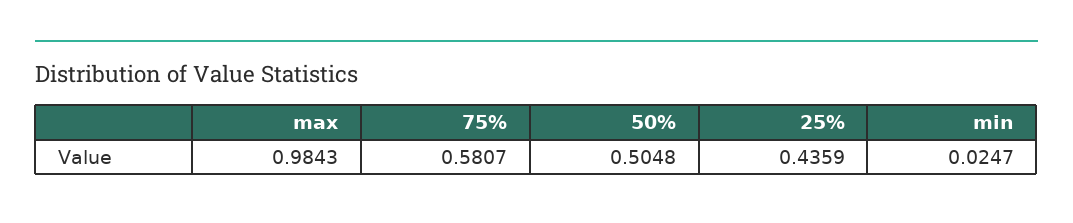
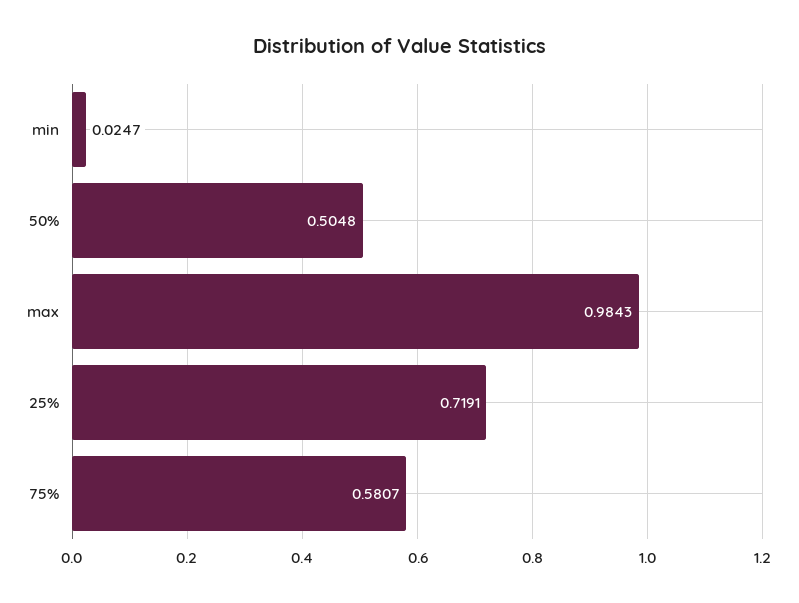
25%: 0.4359 -> 0.7191

